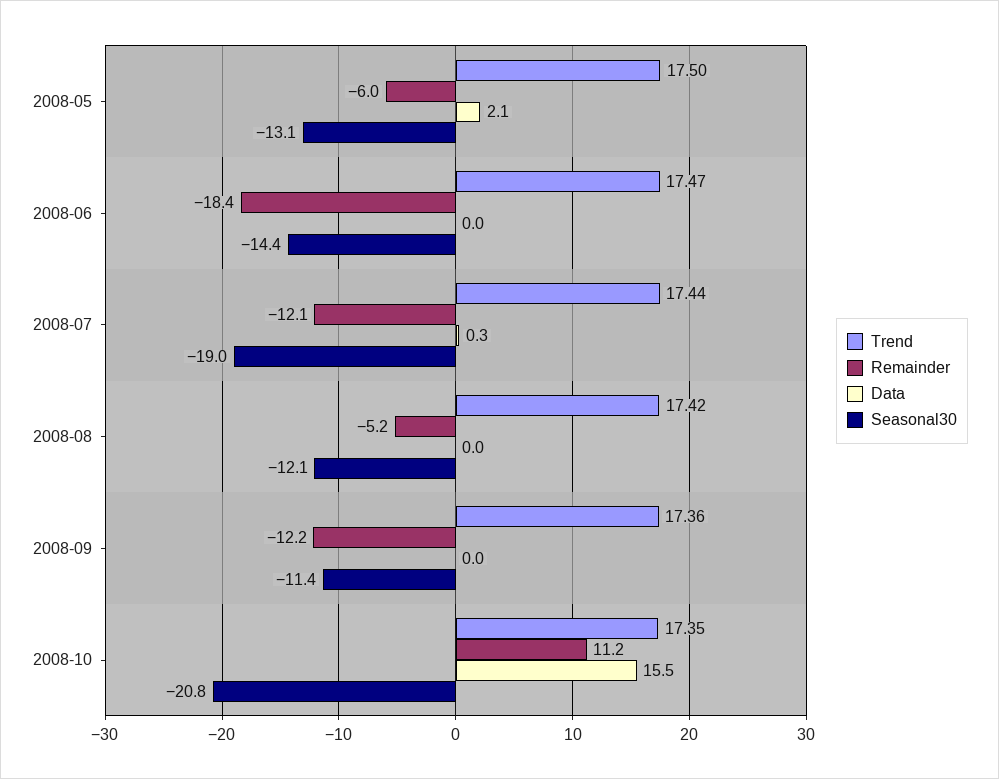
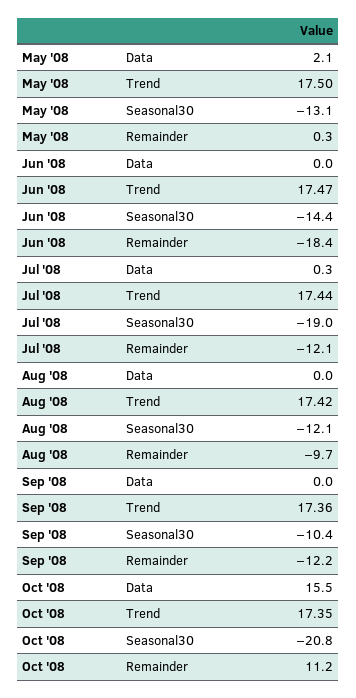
Remainder, 2008-05: -6 -> 0.3
Remainder, 2008-08: -5.2 -> -9.7
Seasonal30, 2008-09: -11.4 -> -10.4

